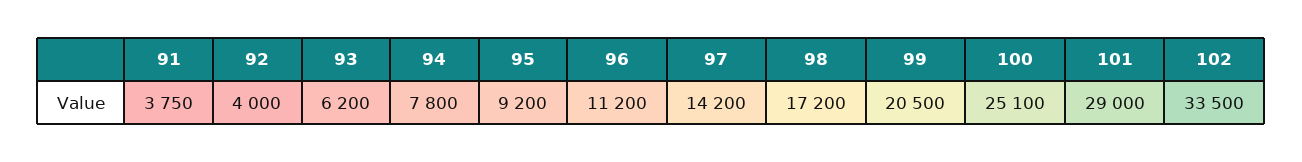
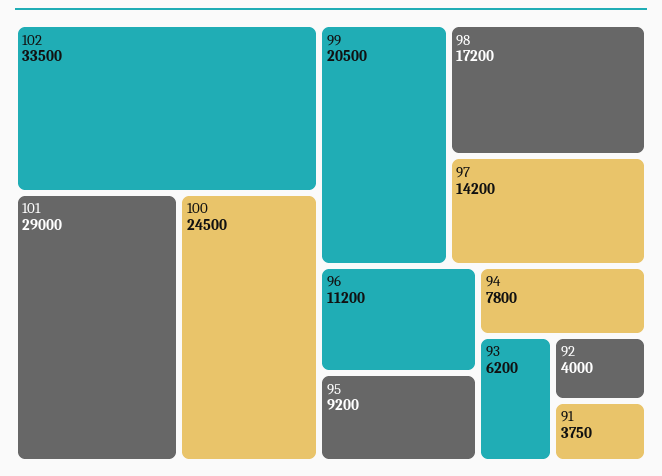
100: 25100 -> 24500

